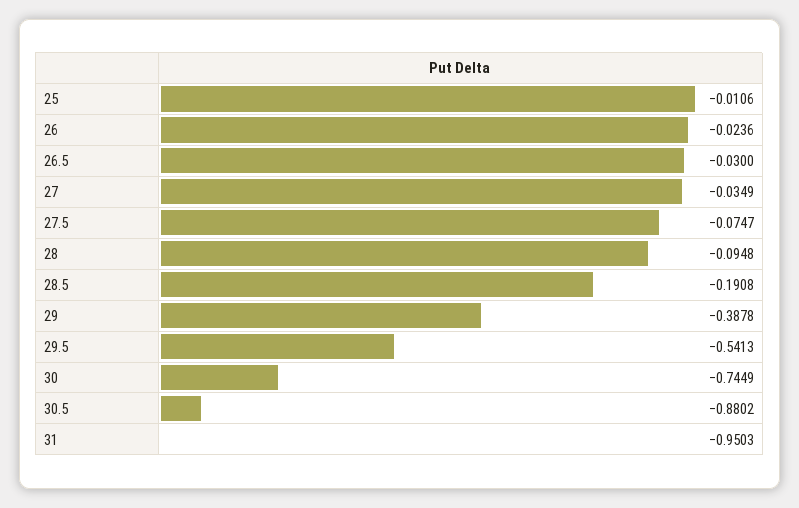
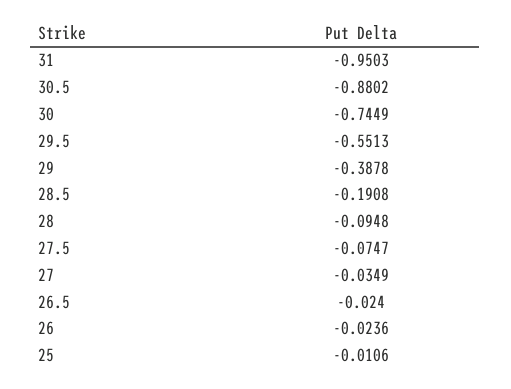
26.5: -0.03 -> -0.024
29.5: -0.5413 -> -0.5513

